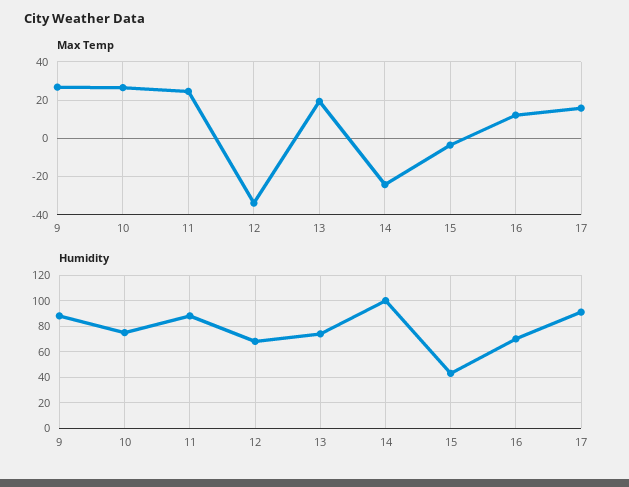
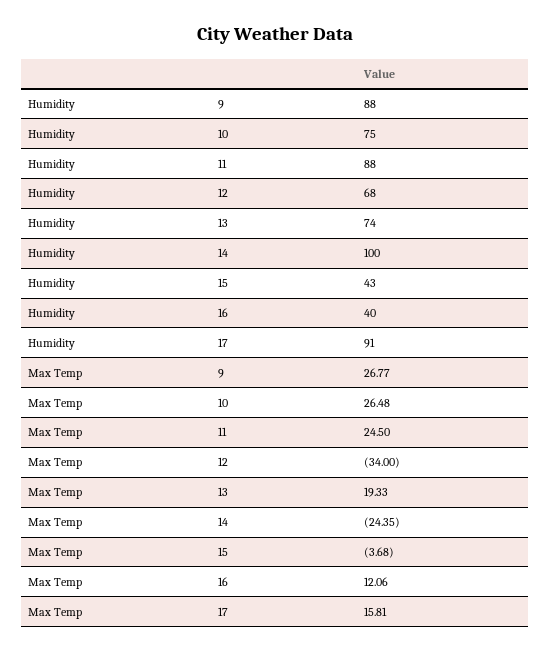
Humidity, 16: 70 -> 40

